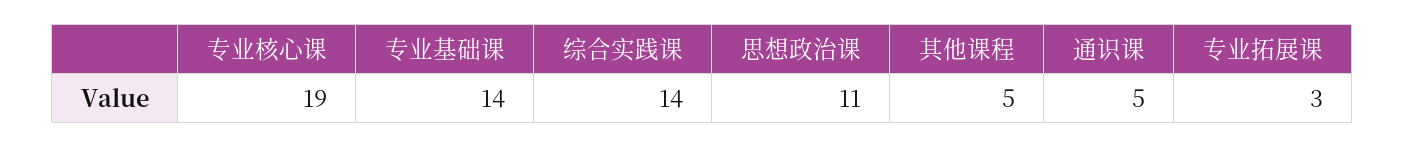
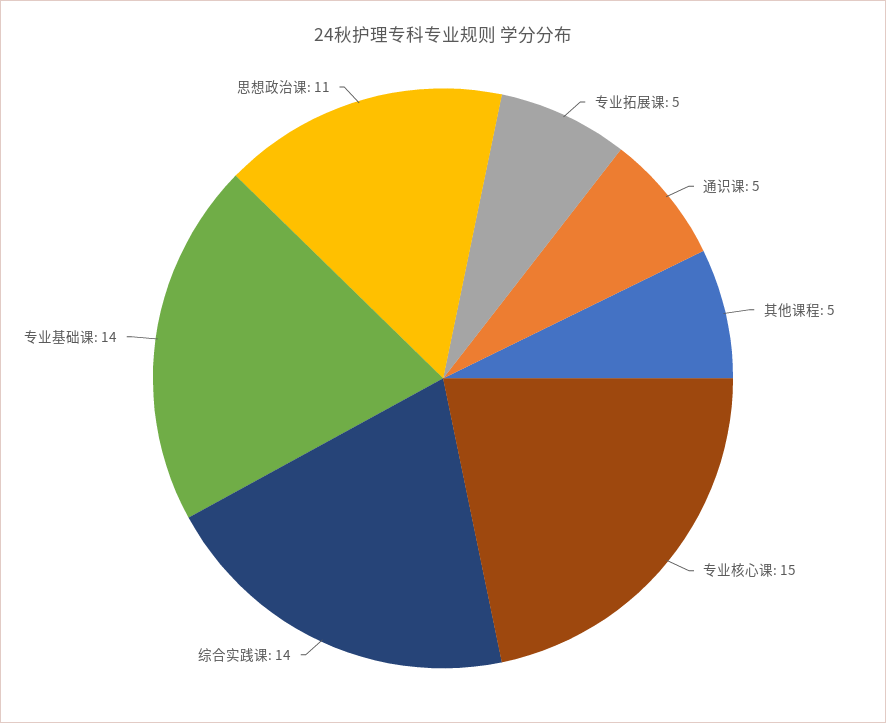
专业核心课: 19 -> 15
专业拓展课: 3 -> 5

